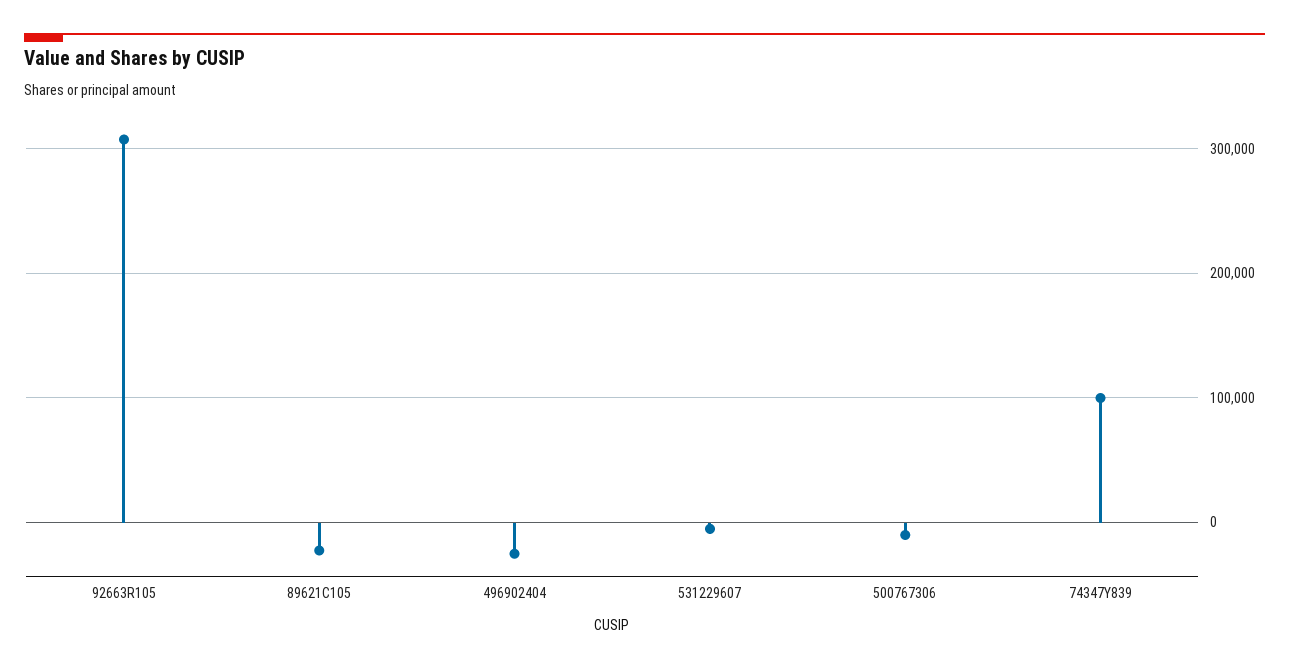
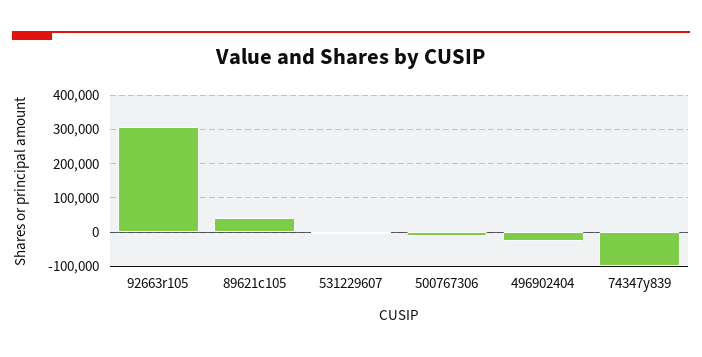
89621C105: -20000 -> 40000
74347Y839: 100000 -> -100000

